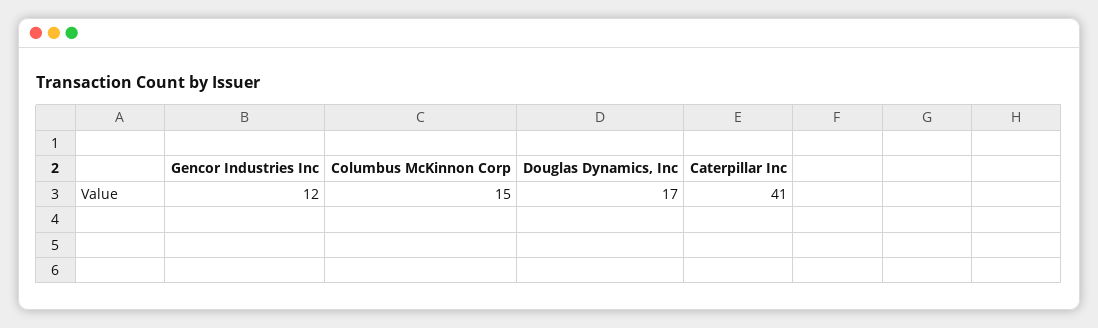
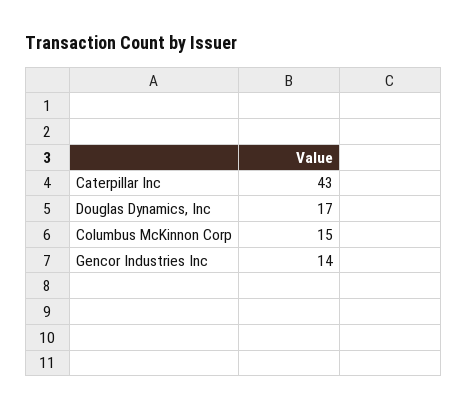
Gencor Industries Inc: 12 -> 14
Caterpillar Inc: 41 -> 43

